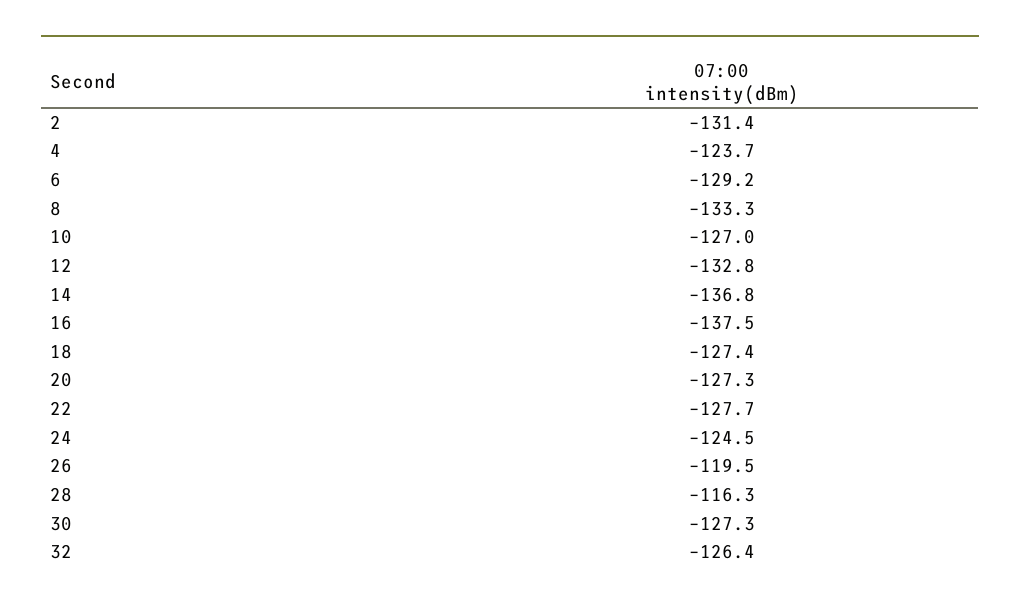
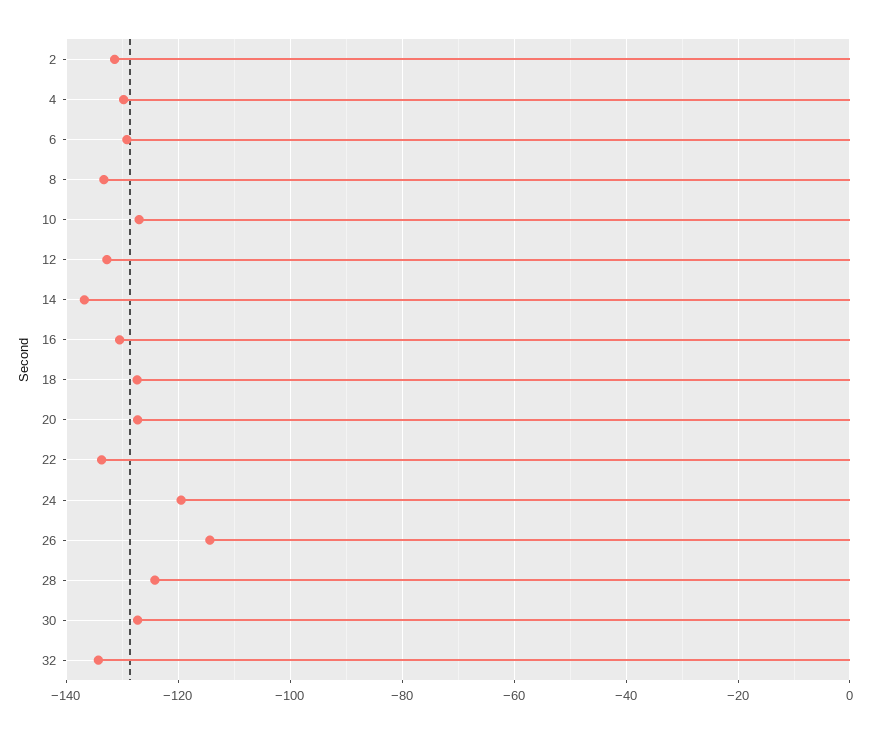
4: -123.7 -> -130
16: -137.5 -> -130
22: -127.7 -> -134
24: -124.5 -> -120
26: -119.5 -> -114
28: -116.3 -> -124
32: -126.4 -> -134

